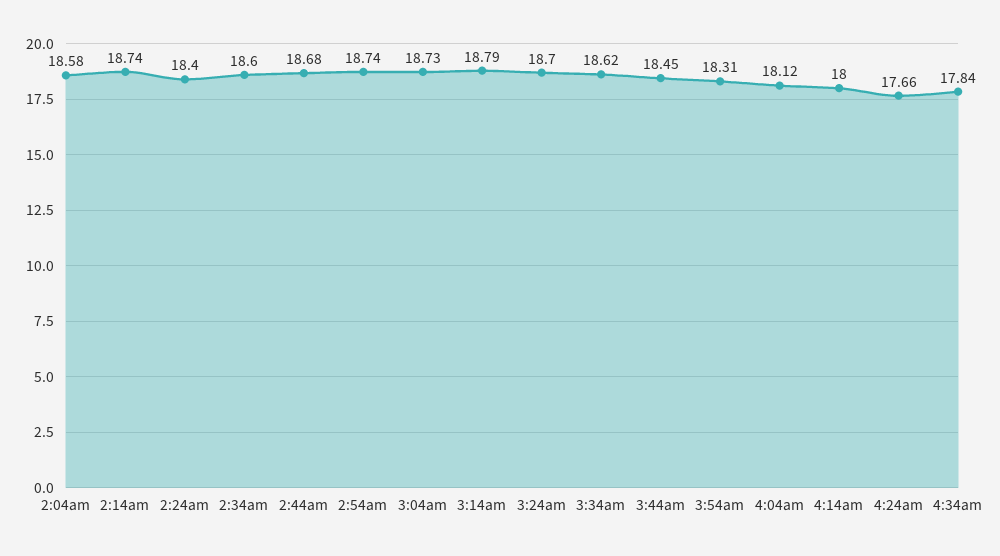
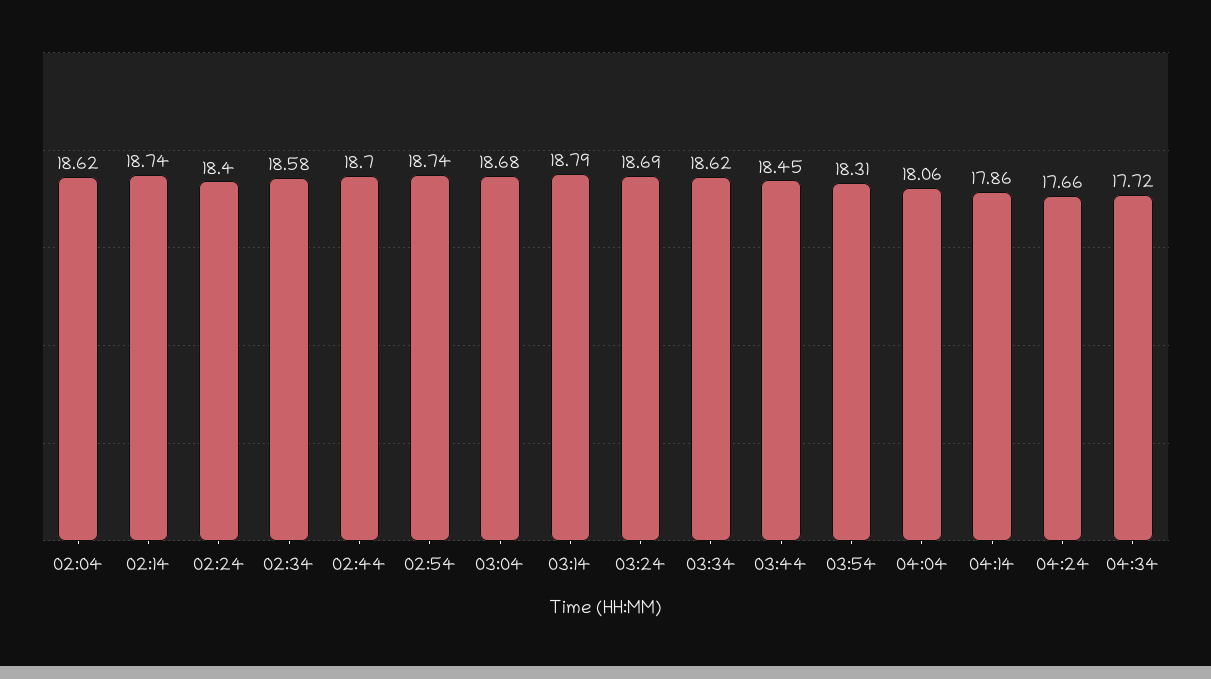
2:04am: 18.58 -> 18.62
2:34am: 18.6 -> 18.58
2:44am: 18.68 -> 18.7
3:04am: 18.73 -> 18.68
3:24am: 18.7 -> 18.69
4:04am: 18.12 -> 18.06
4:14am: 18 -> 17.86
4:34am: 17.84 -> 17.72

